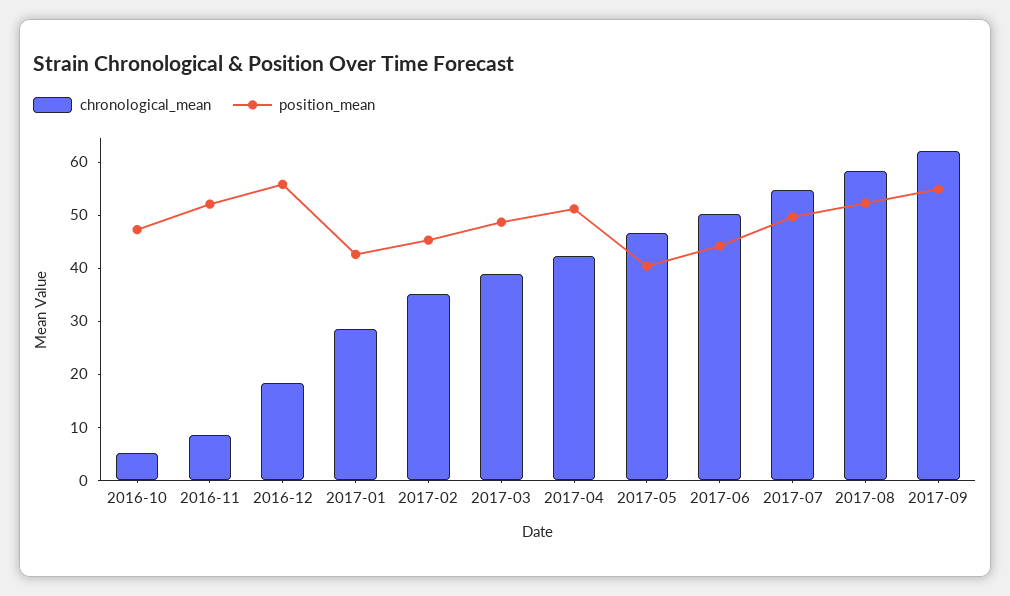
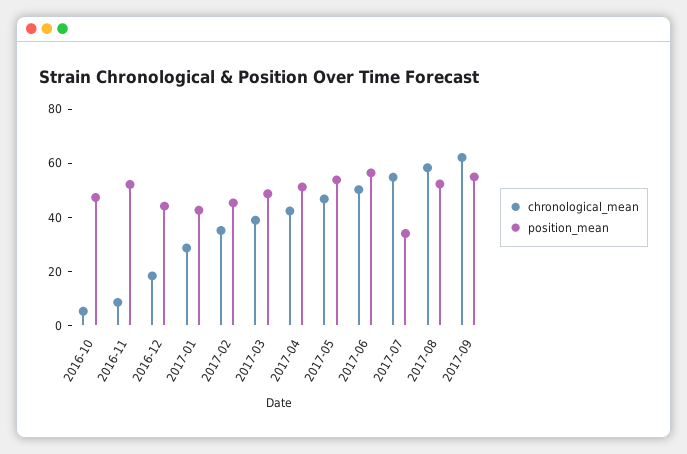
position_mean, 2016-12: 56 -> 45
position_mean, 2017-05: 40 -> 55
position_mean, 2017-06: 44 -> 55
position_mean, 2017-07: 50 -> 35

